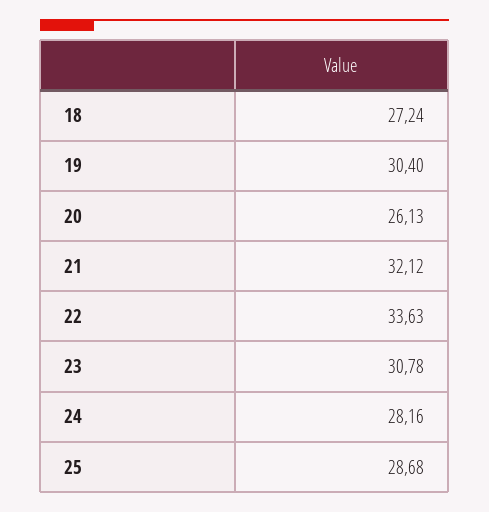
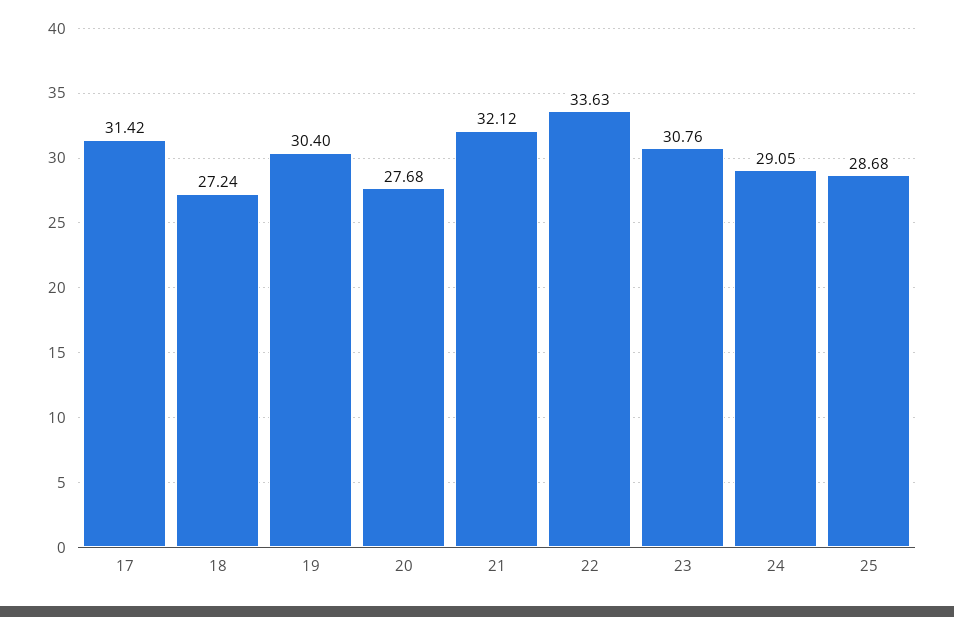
20: 26.13 -> 27.68
23: 30.78 -> 30.76
24: 28.16 -> 29.05
17: none -> 31.42

